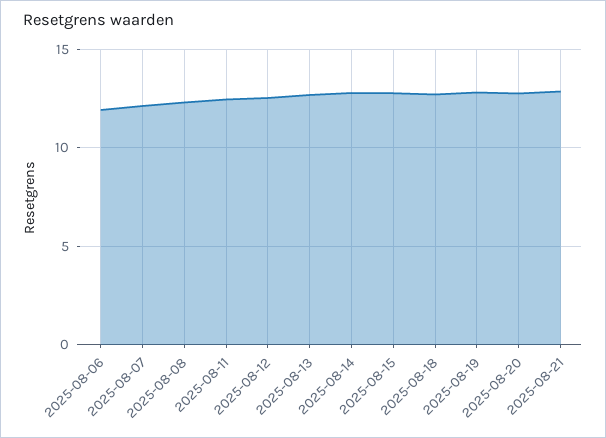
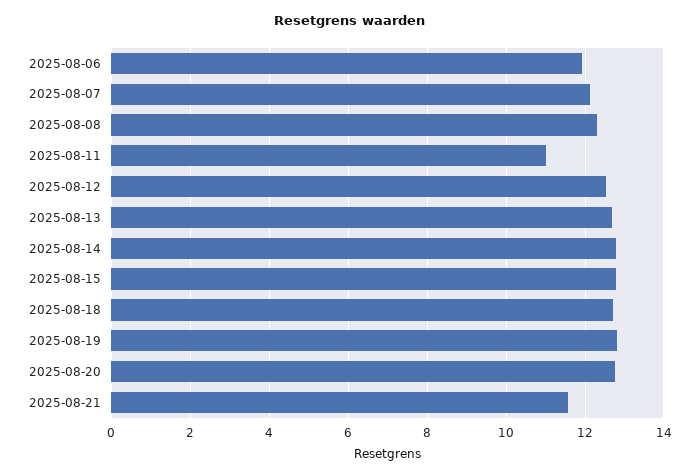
2025-08-11: 12.5 -> 11
2025-08-21: 13 -> 11.6

